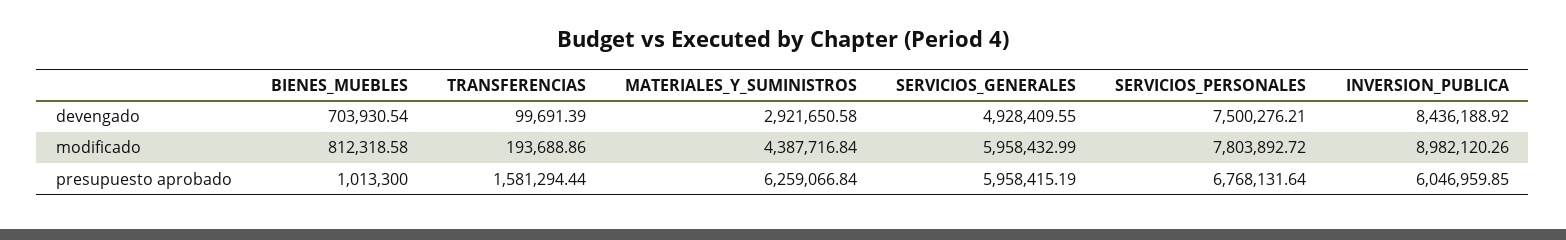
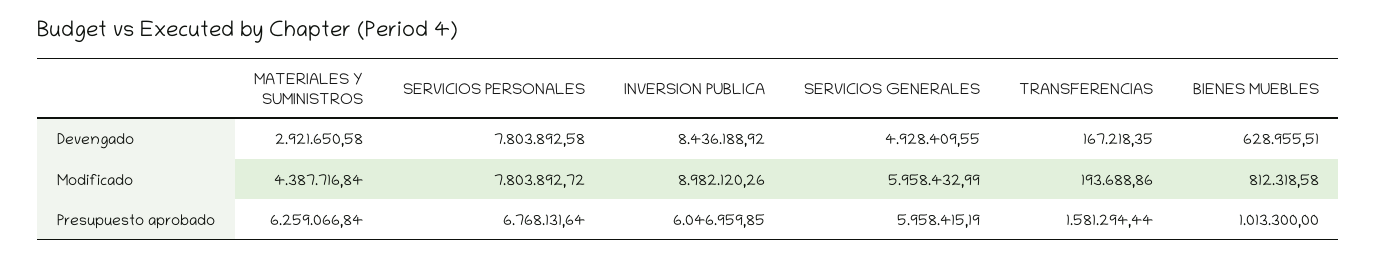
BIENES_MUEBLES, devengado: 703930.54 -> 628955.51
TRANSFERENCIAS, devengado: 99691.39 -> 167218.35
SERVICIOS_PERSONALES, devengado: 7500276.21 -> 7803892.58

